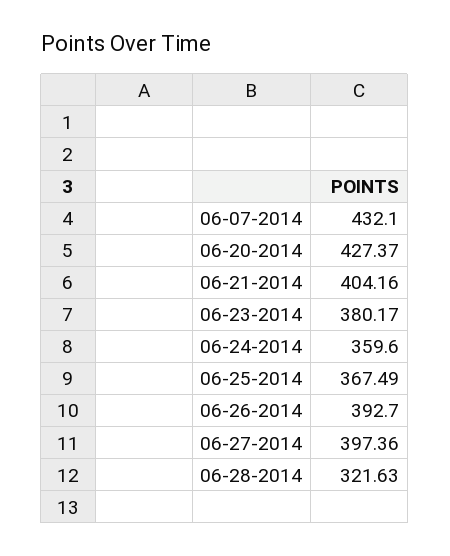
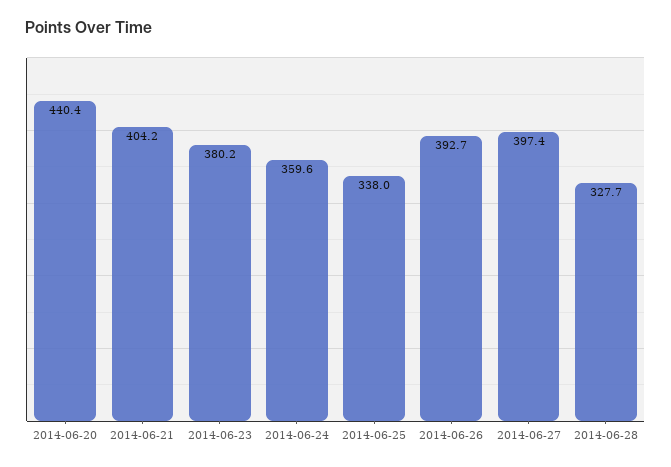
06-07-2014: 432.1 -> none
06-20-2014: 427.37 -> 440.4
06-25-2014: 367.49 -> 338
06-28-2014: 321.63 -> 327.7

